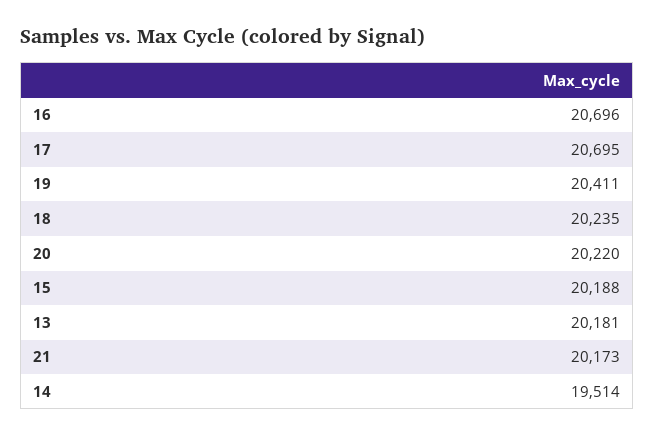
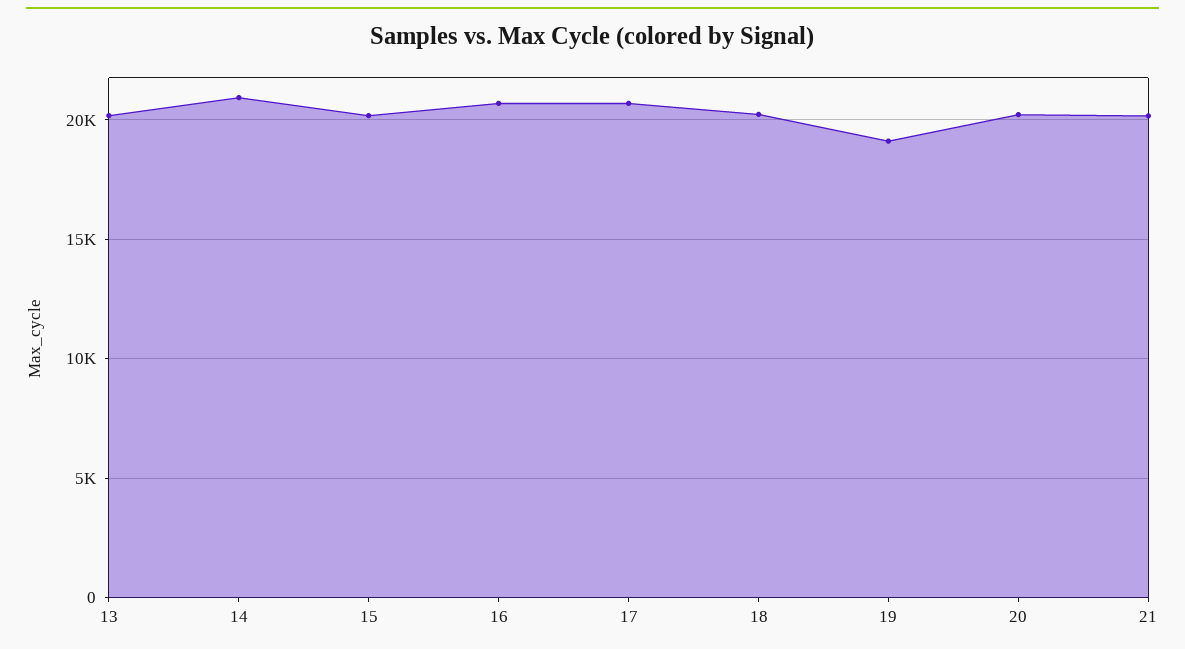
19: 20411 -> 19000
14: 19514 -> 21000

